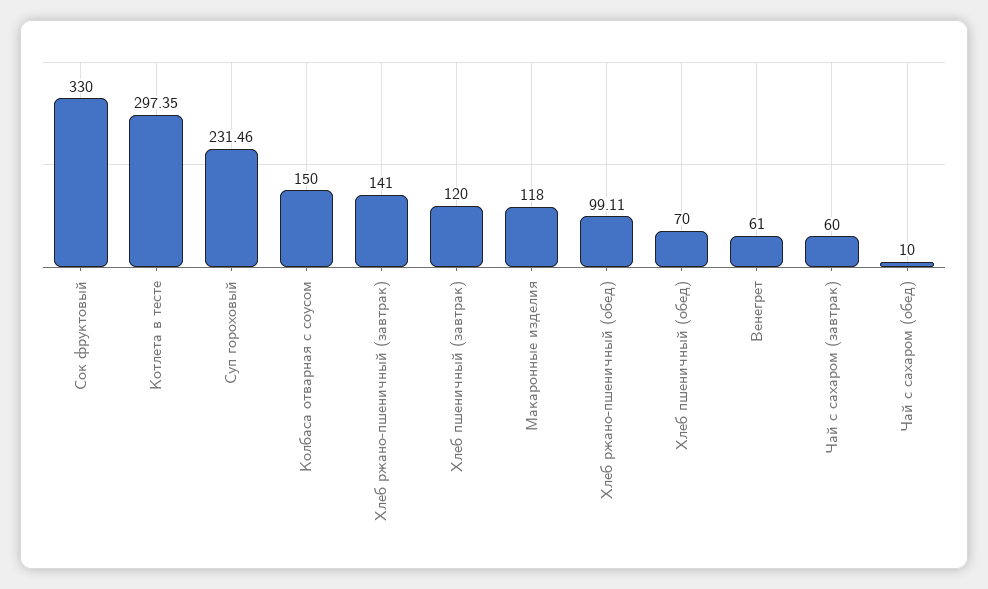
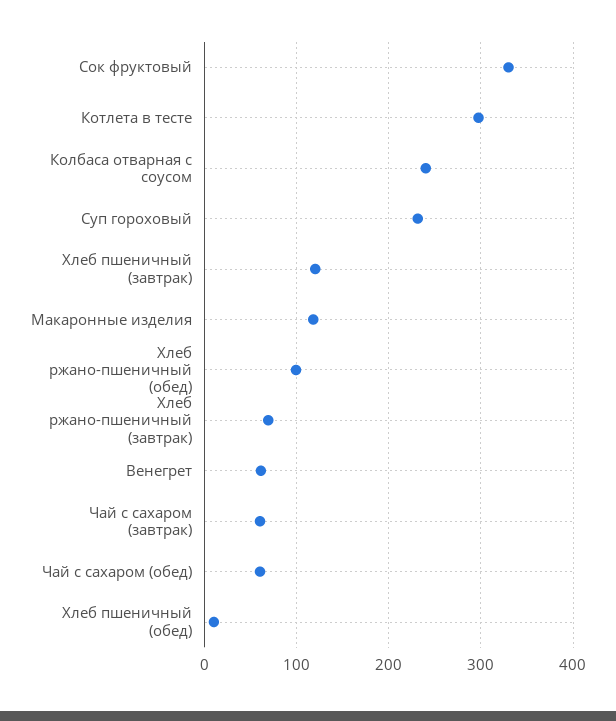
Колбаса отварная с соусом: 150 -> 240
Хлеб ржано-пшеничный (завтрак): 141 -> 70
Хлеб пшеничный (обед): 70 -> 10
Чай с сахаром (обед): 10 -> 60

